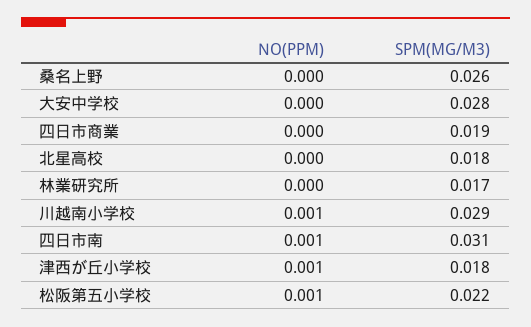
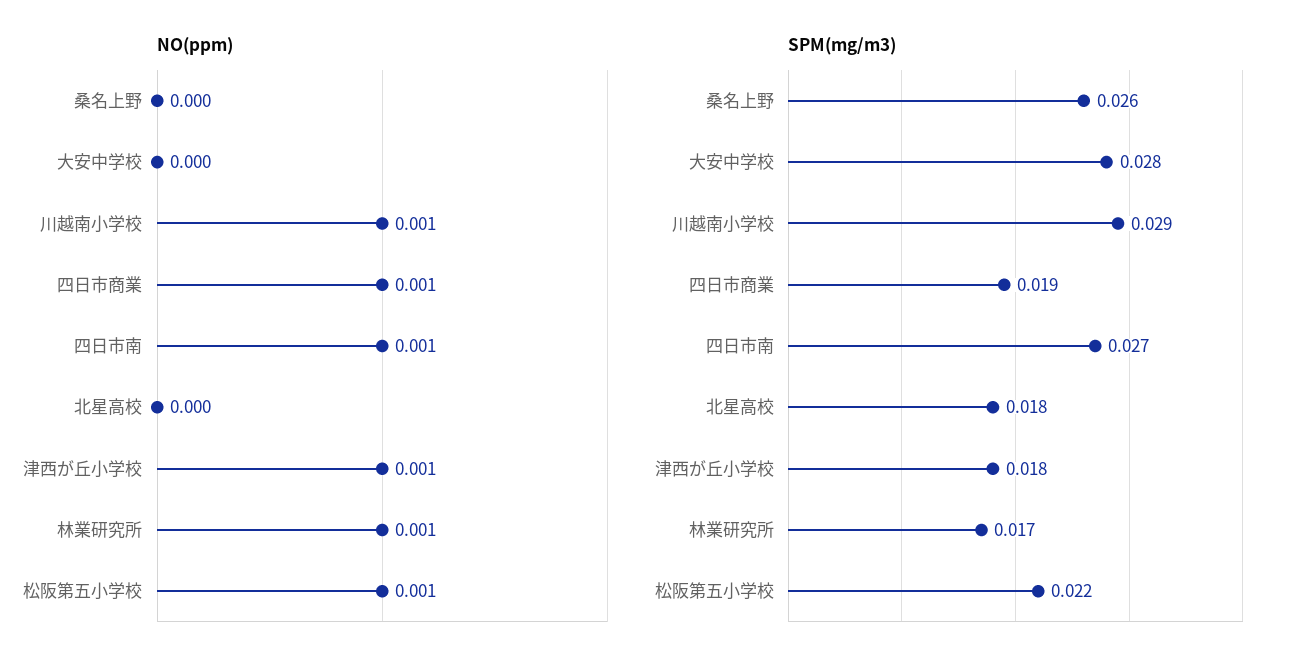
NO(PPM), 四日市商業: 0 -> 0.001
NO(PPM), 林業研究所: 0 -> 0.001
SPM(MG/M3), 四日市南: 0.031 -> 0.027

